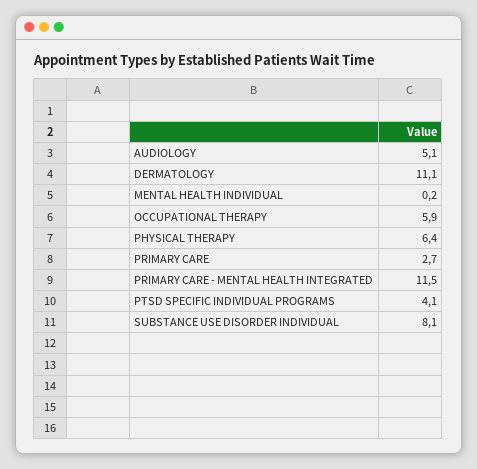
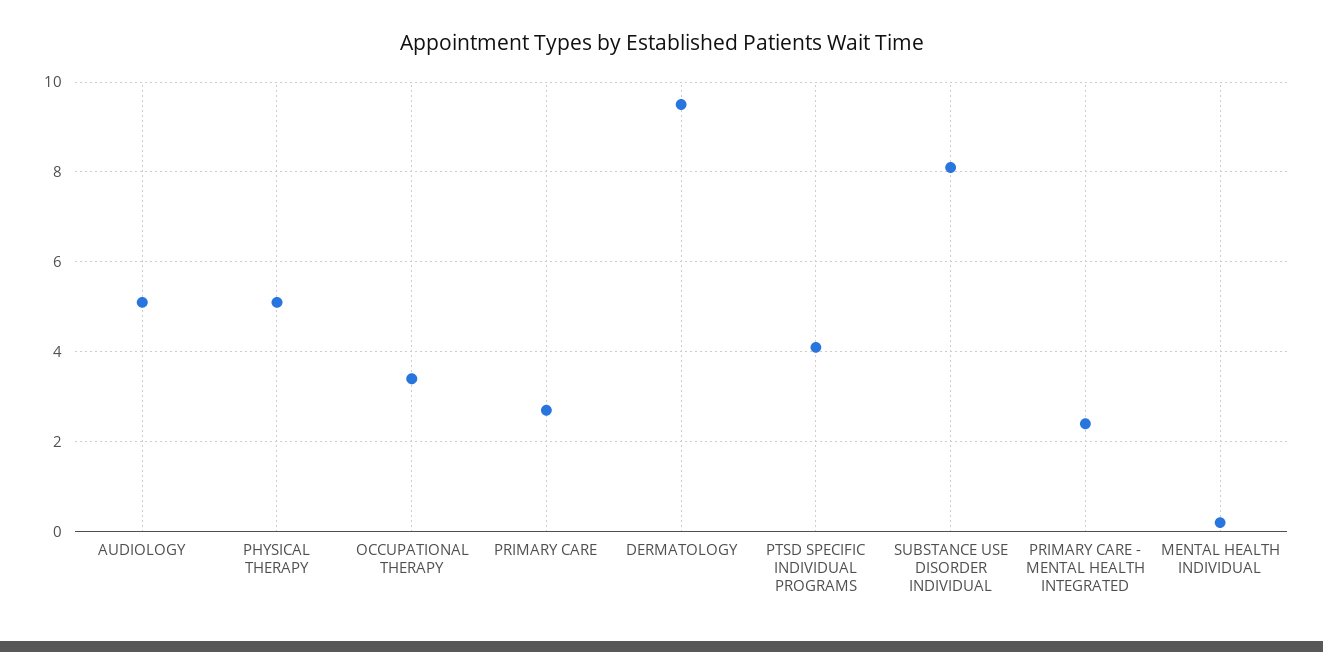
DERMATOLOGY: 11.1 -> 9.5
OCCUPATIONAL THERAPY: 5.9 -> 3.5
PHYSICAL THERAPY: 6.4 -> 5
PRIMARY CARE - MENTAL HEALTH INTEGRATED: 11.5 -> 2.5

